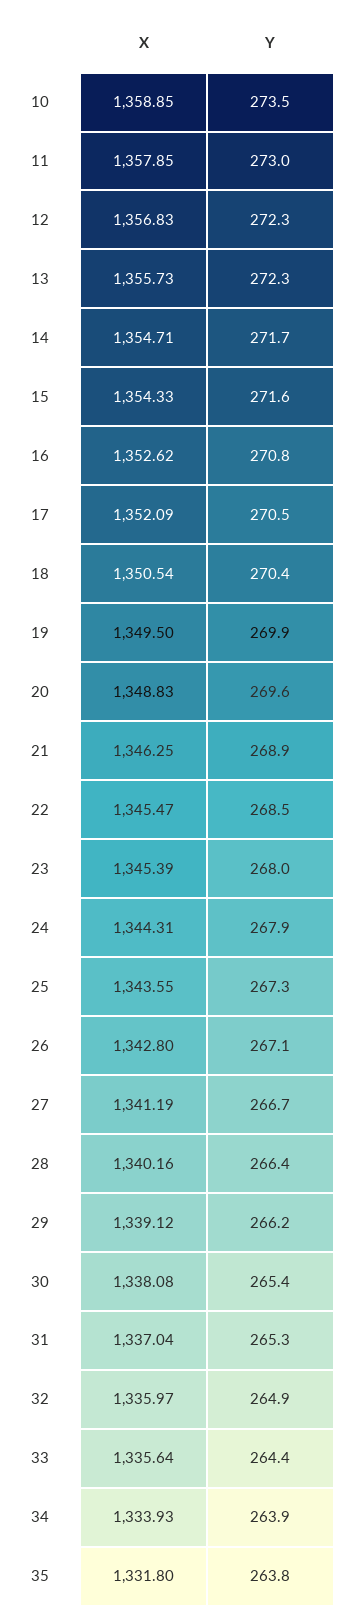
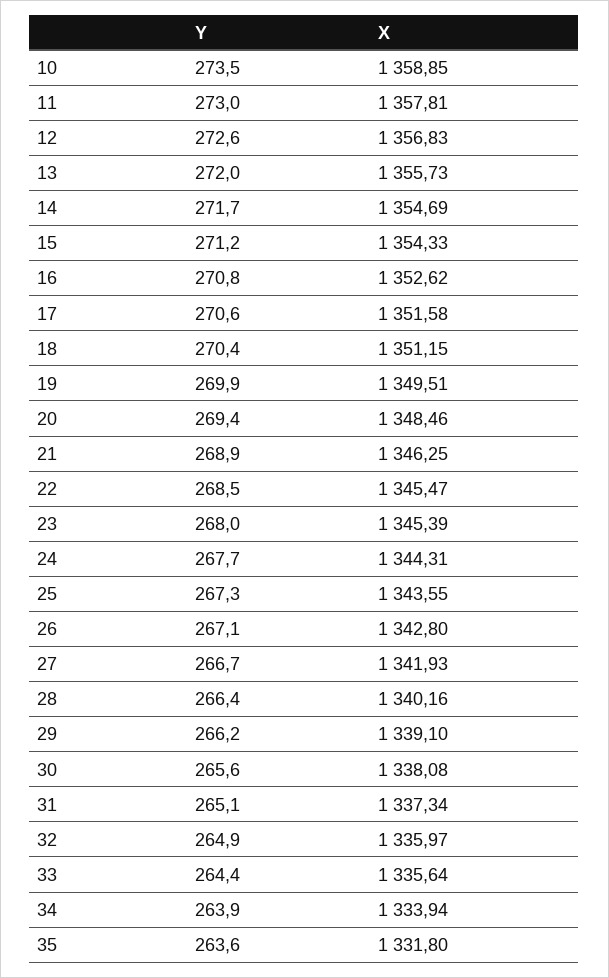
X, 11: 1357.85 -> 1357.81
Y, 12: 272.3 -> 272.6
Y, 13: 272.3 -> 272
X, 14: 1354.71 -> 1354.69
Y, 15: 271.6 -> 271.2
X, 17: 1352.09 -> 1351.58
Y, 17: 270.5 -> 270.6
X, 18: 1350.54 -> 1351.15
X, 19: 1349.5 -> 1349.51
X, 20: 1348.83 -> 1348.46
Y, 20: 269.6 -> 269.4
Y, 24: 267.9 -> 267.7
X, 27: 1341.19 -> 1341.93
X, 29: 1339.12 -> 1339.1
Y, 30: 265.4 -> 265.6
X, 31: 1337.04 -> 1337.34
Y, 31: 265.3 -> 265.1
X, 34: 1333.93 -> 1333.94
Y, 35: 263.8 -> 263.6

